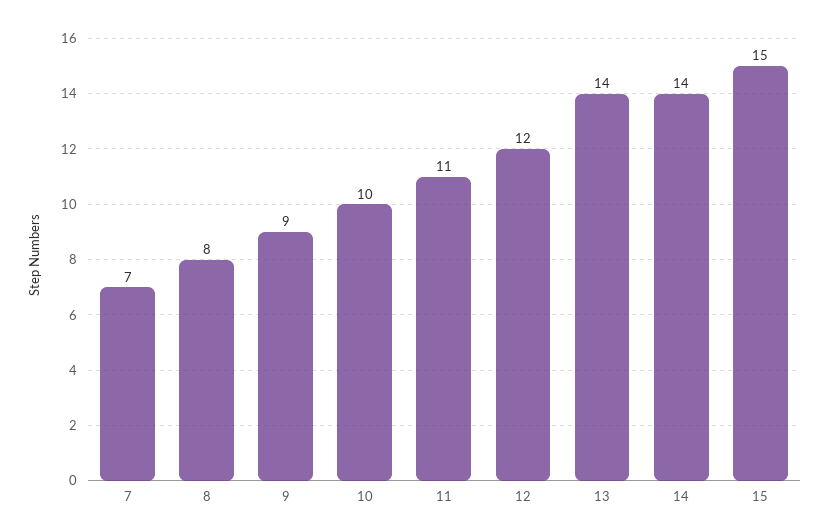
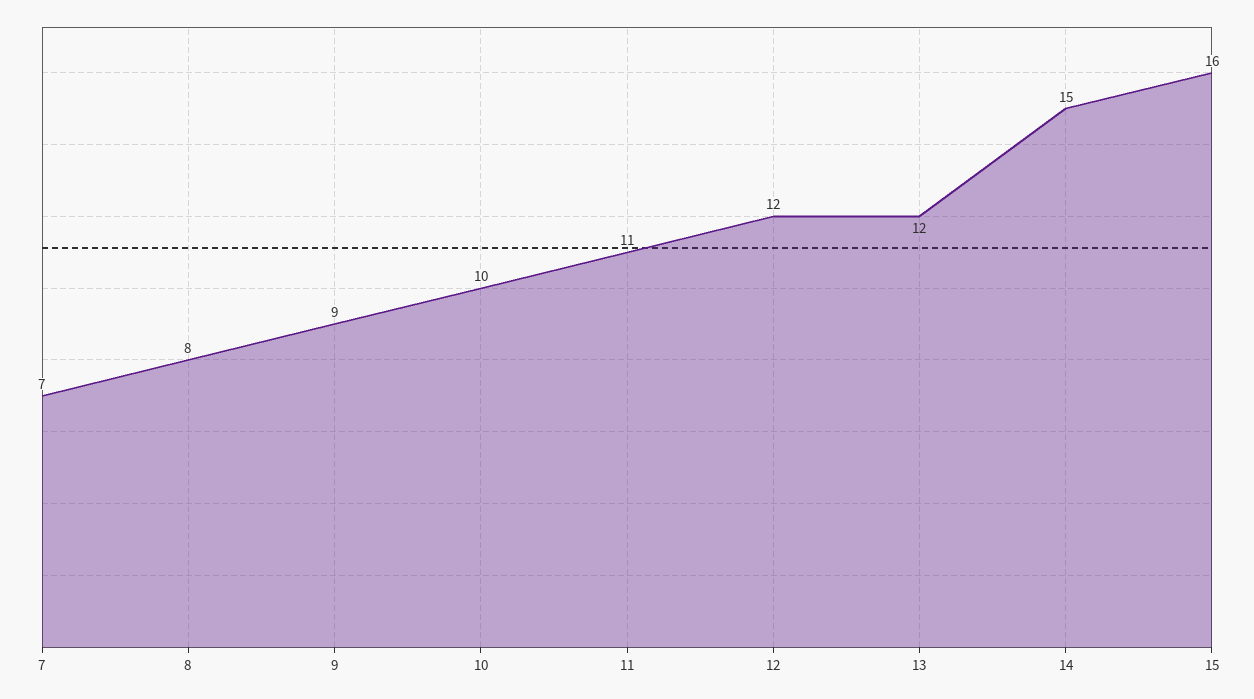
13: 14 -> 12
14: 14 -> 15
15: 15 -> 16

